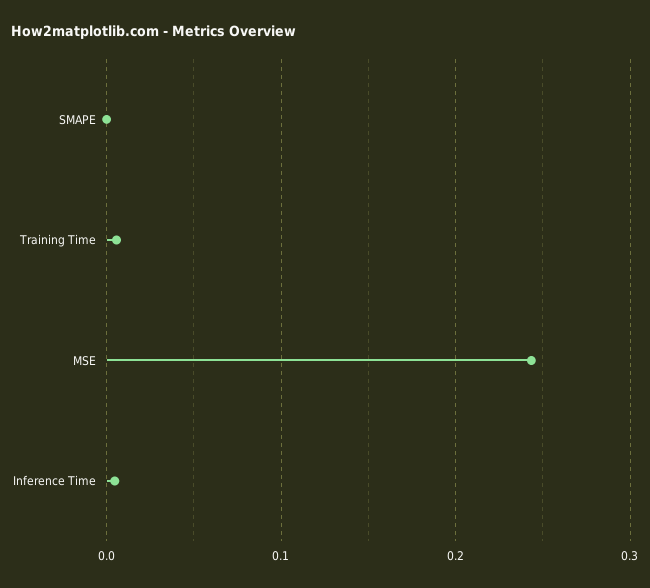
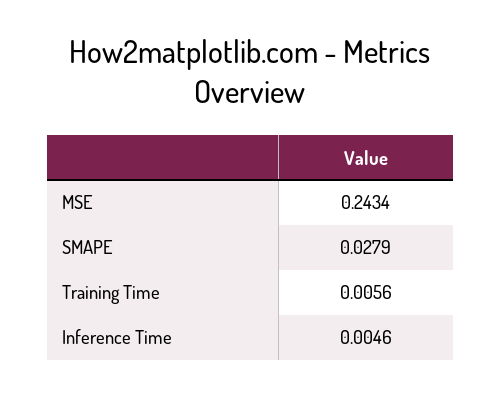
SMAPE: 0 -> 0.0279

